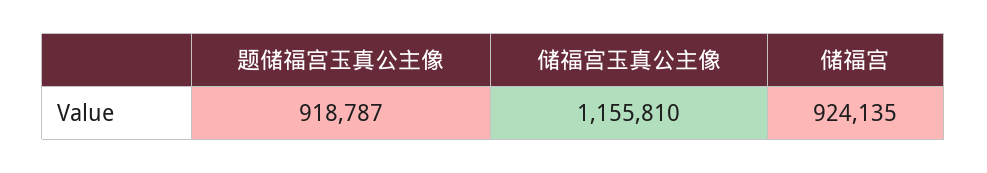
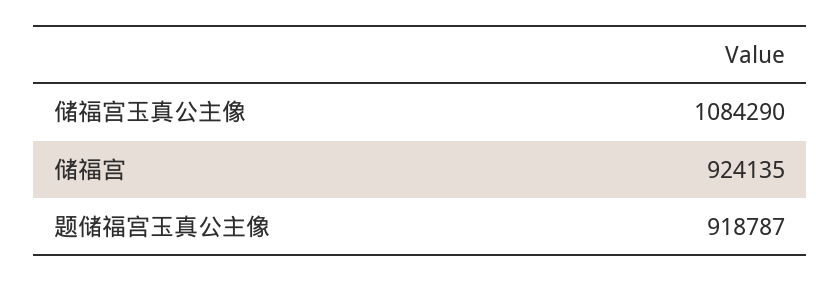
储福宫玉真公主像: 1155810 -> 1084290

